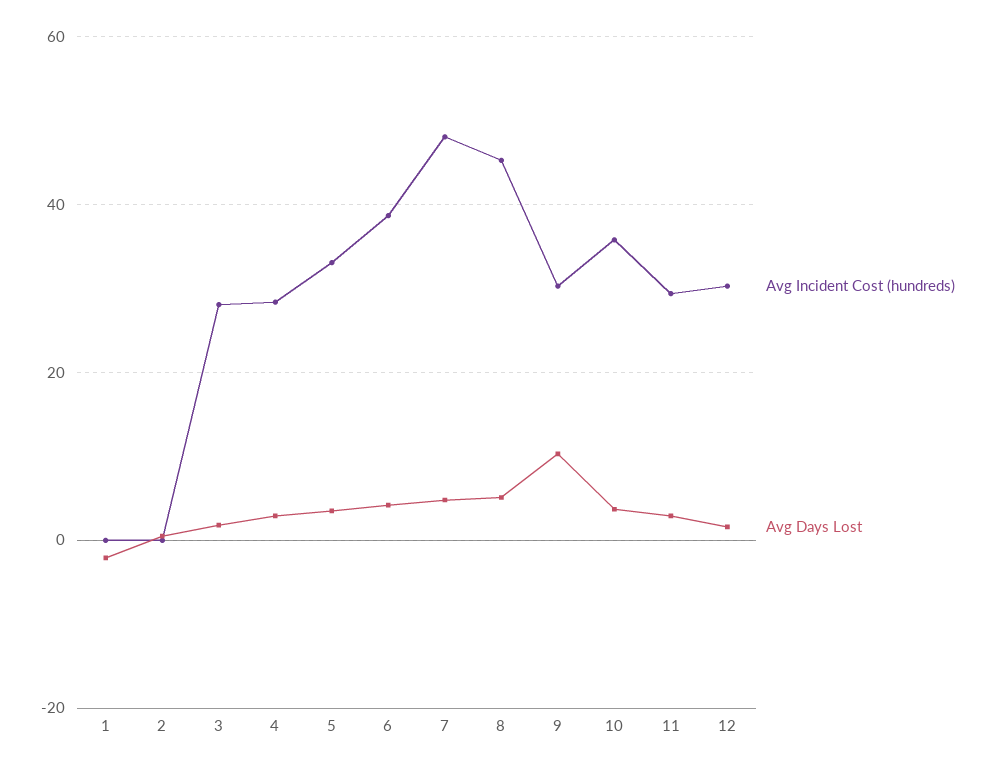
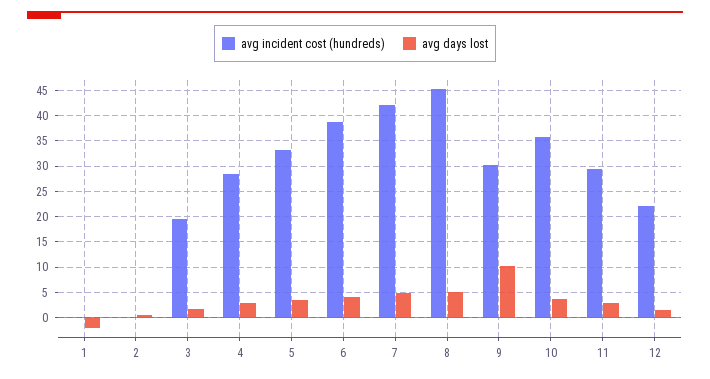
Avg Incident Cost (hundreds), 3: 28 -> 20
Avg Incident Cost (hundreds), 7: 48 -> 42.5
Avg Incident Cost (hundreds), 12: 30 -> 22.5

